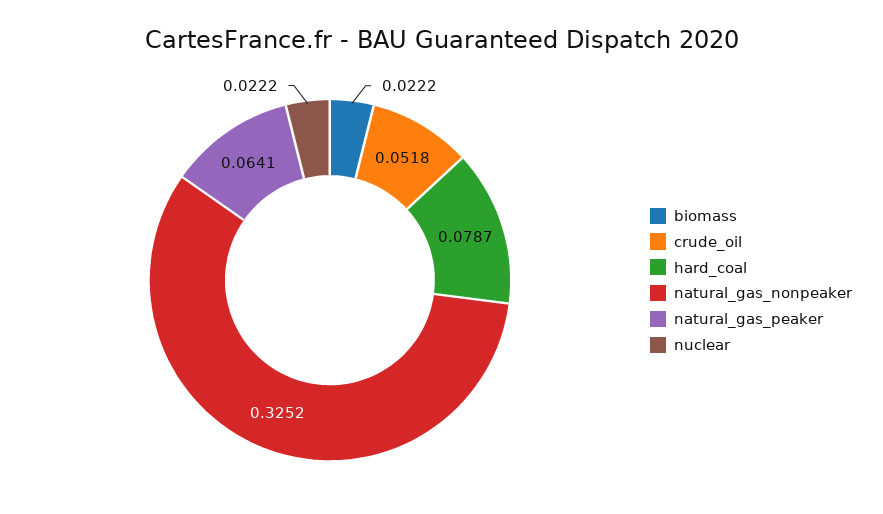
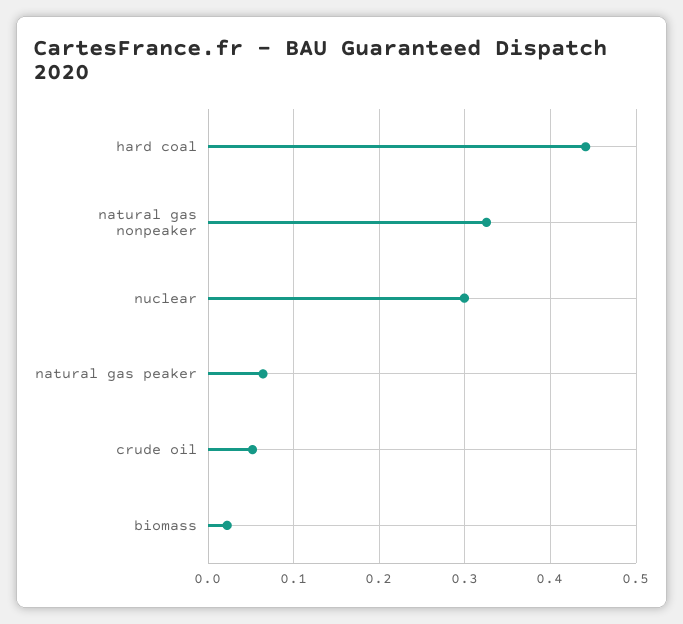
hard_coal: 0.0787 -> 0.44
nuclear: 0.0222 -> 0.3

